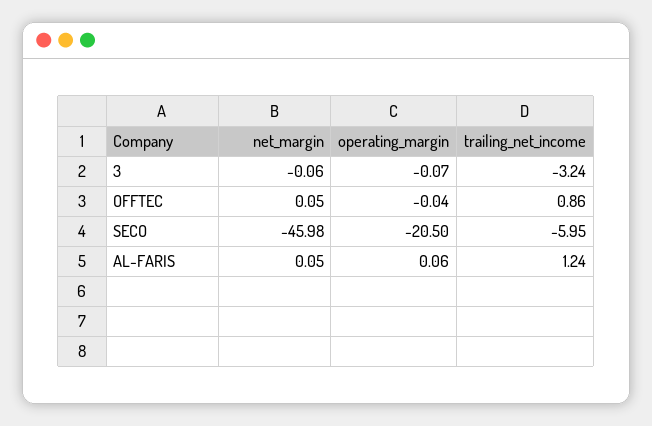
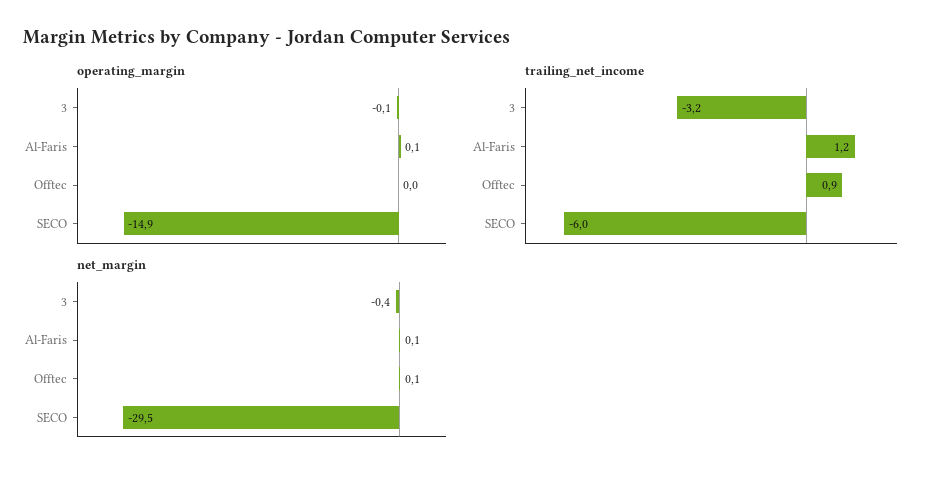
net_margin, 3: -0.06 -> -0.4
net_margin, SECO: -45.98 -> -29.5
operating_margin, SECO: -20.5 -> -14.9

